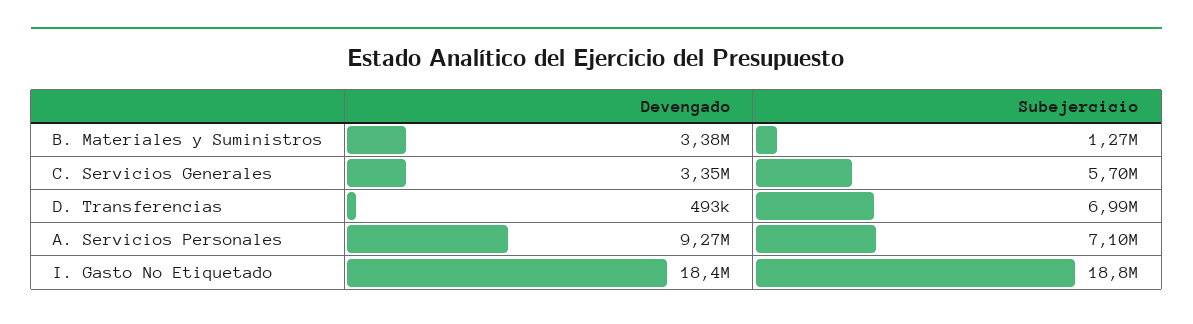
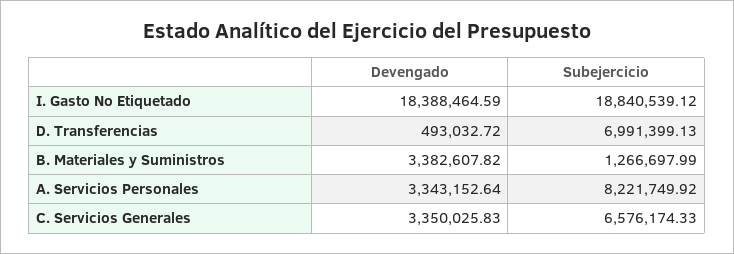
Subejercicio, C. Servicios Generales: 5700000 -> 6576174.33
Devengado, A. Servicios Personales: 9270000 -> 3343152.64
Subejercicio, A. Servicios Personales: 7100000 -> 8221749.92

